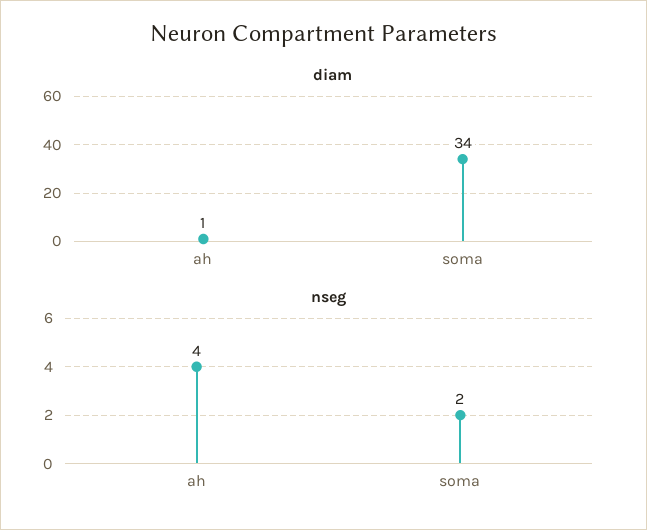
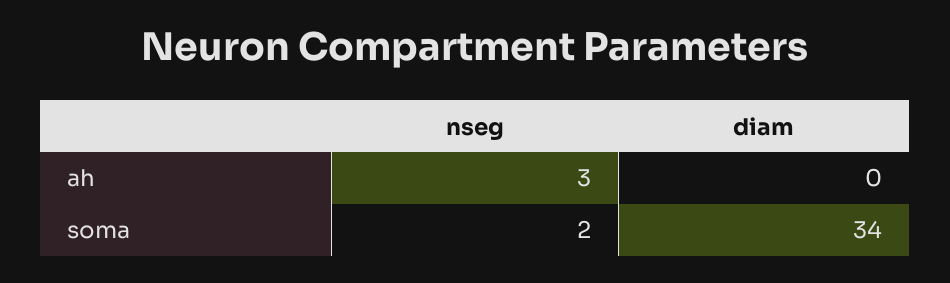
diam, ah: 1 -> 0
nseg, ah: 4 -> 3

